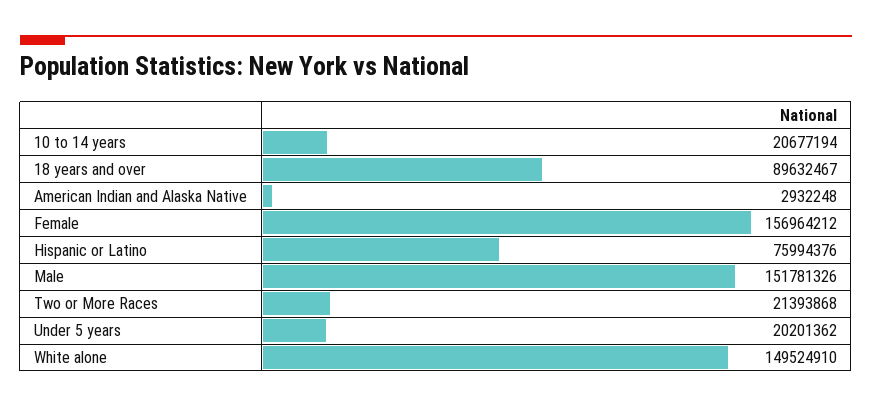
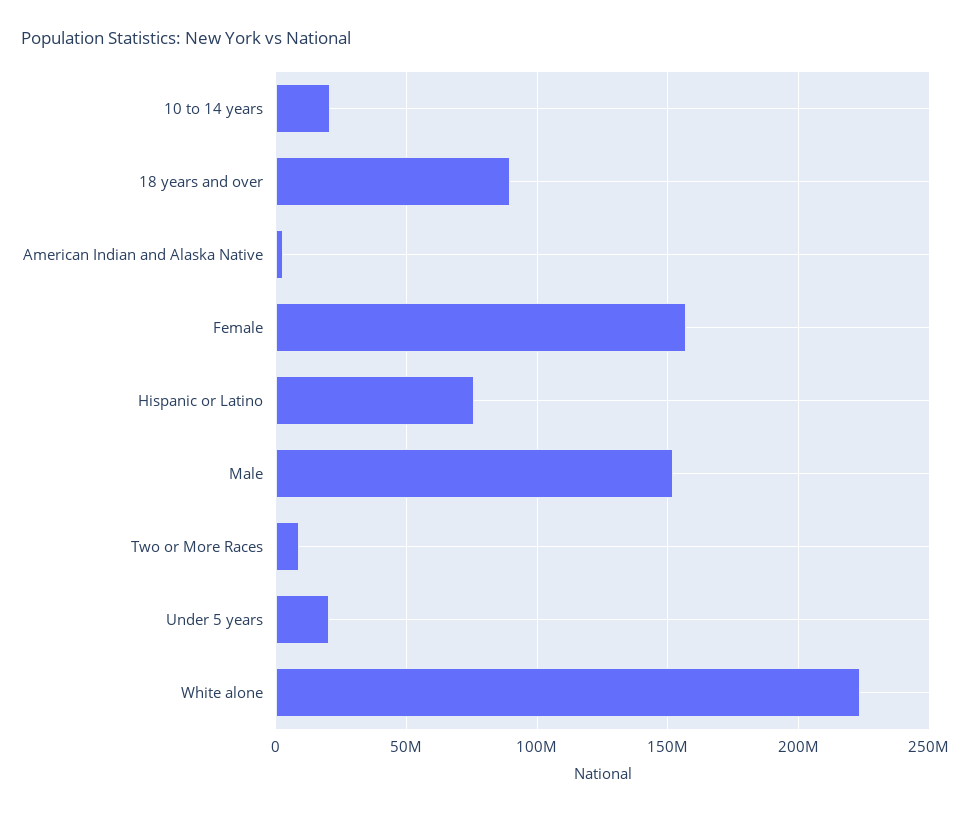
Two or More Races: 21393868 -> 10000000
White alone: 149524910 -> 225000000

